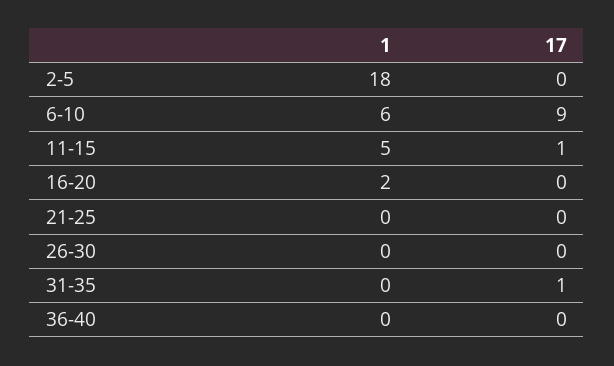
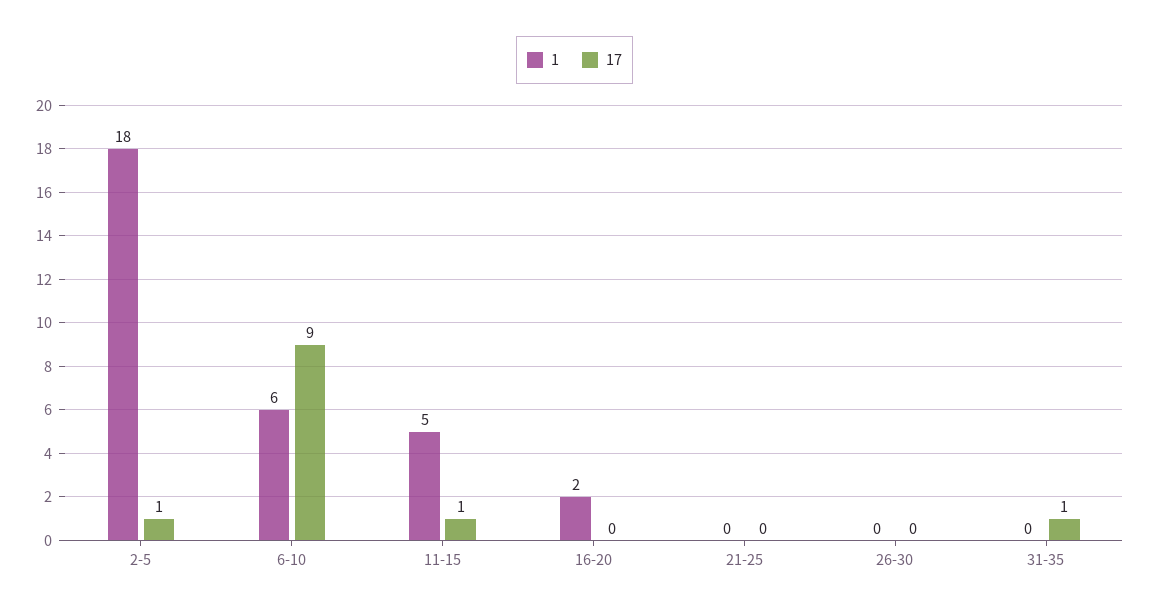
17, 2-5: 0 -> 1
1, 36-40: 0 -> none
17, 36-40: 0 -> none

